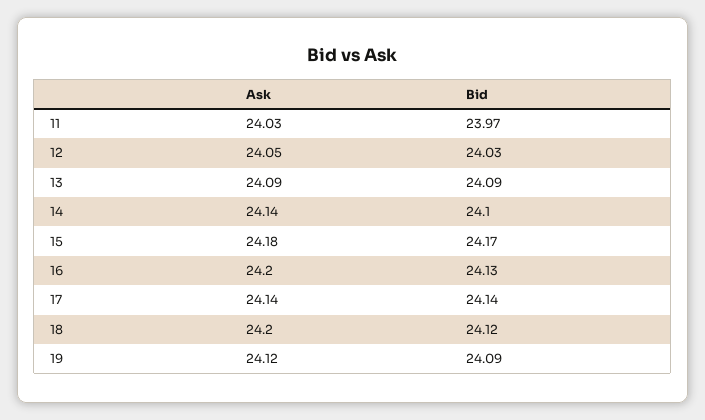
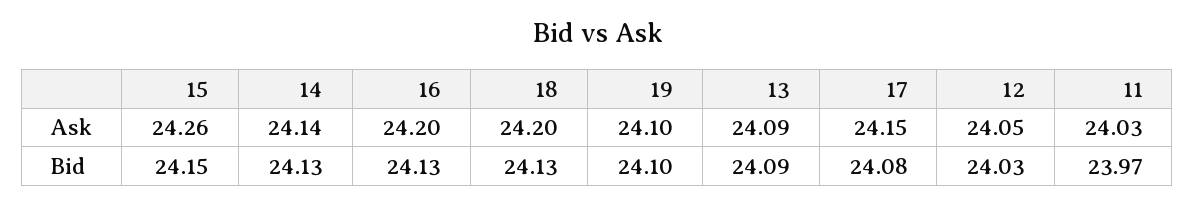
Bid, 14: 24.1 -> 24.13
Ask, 15: 24.18 -> 24.26
Bid, 15: 24.17 -> 24.15
Ask, 17: 24.14 -> 24.15
Bid, 17: 24.14 -> 24.08
Bid, 18: 24.12 -> 24.13
Ask, 19: 24.12 -> 24.1
Bid, 19: 24.09 -> 24.1

